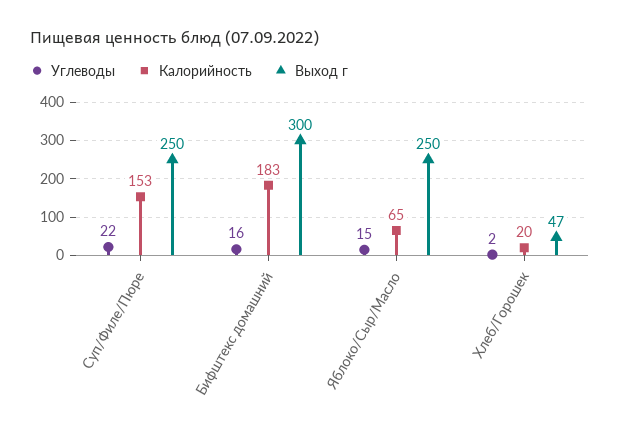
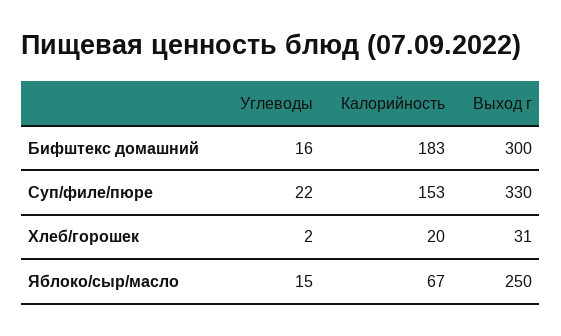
Выход г, Суп/Филе/Пюре: 250 -> 330
Калорийность, Яблоко/Сыр/Масло: 65 -> 67
Выход г, Хлеб/Горошек: 47 -> 31

